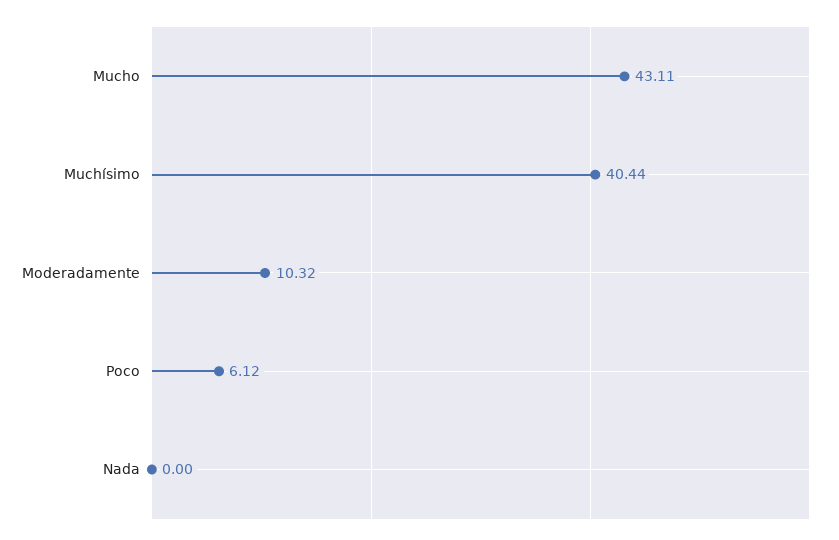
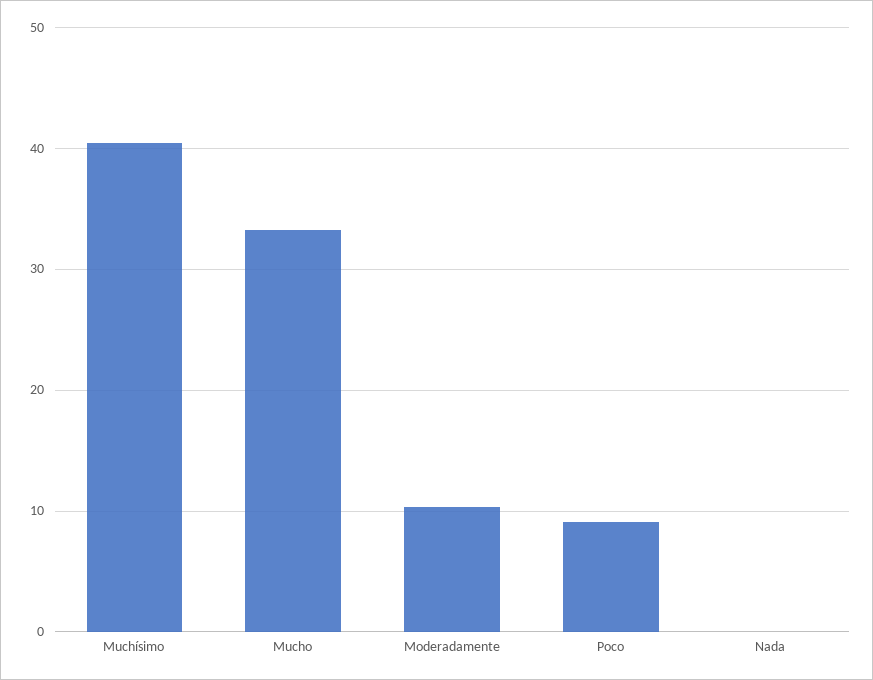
Mucho: 43.11 -> 33
Poco: 6.12 -> 9

